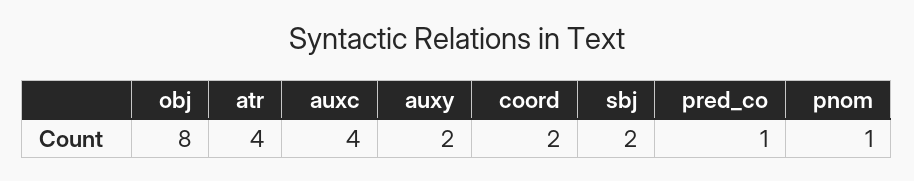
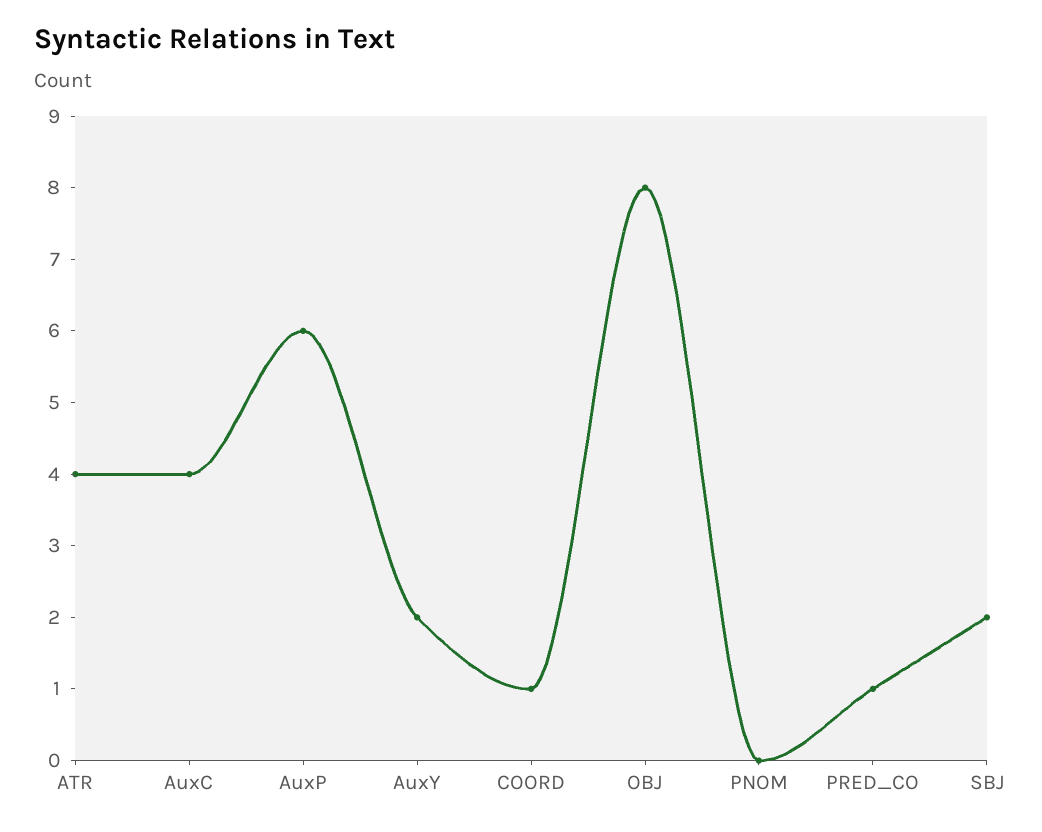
coord: 2 -> 1
pnom: 1 -> 0
AuxP: none -> 6

